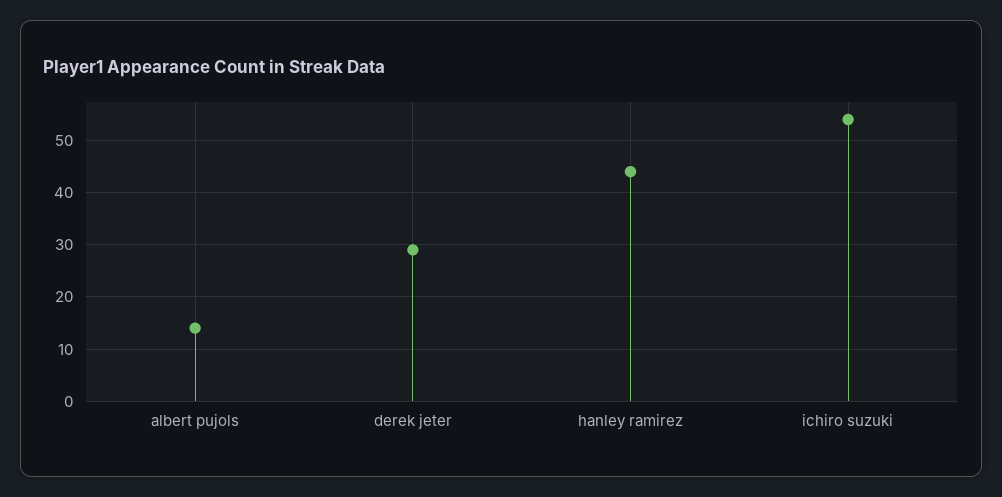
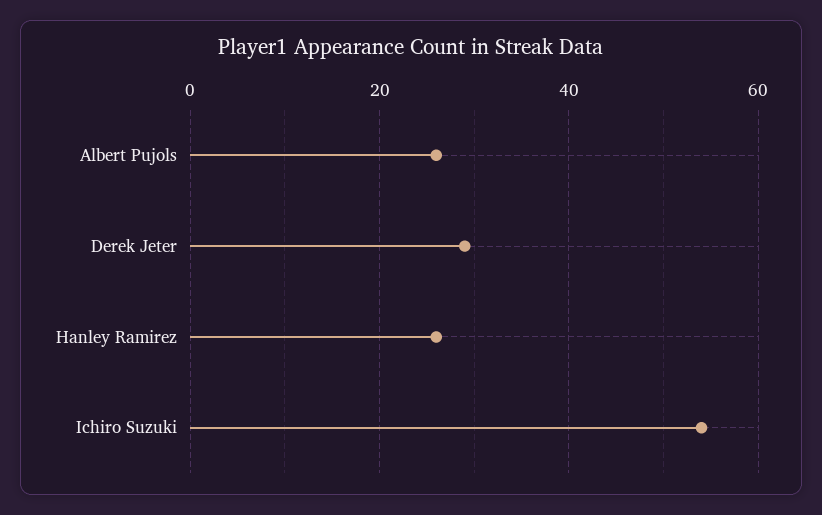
albert pujols: 15 -> 25
hanley ramirez: 45 -> 25

